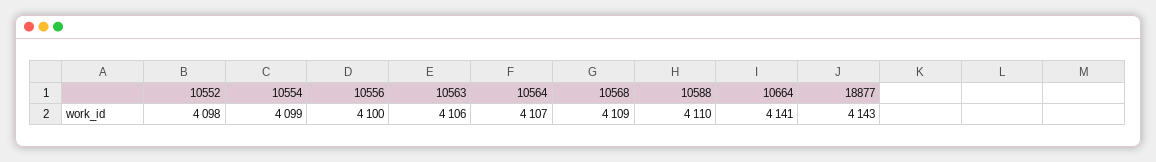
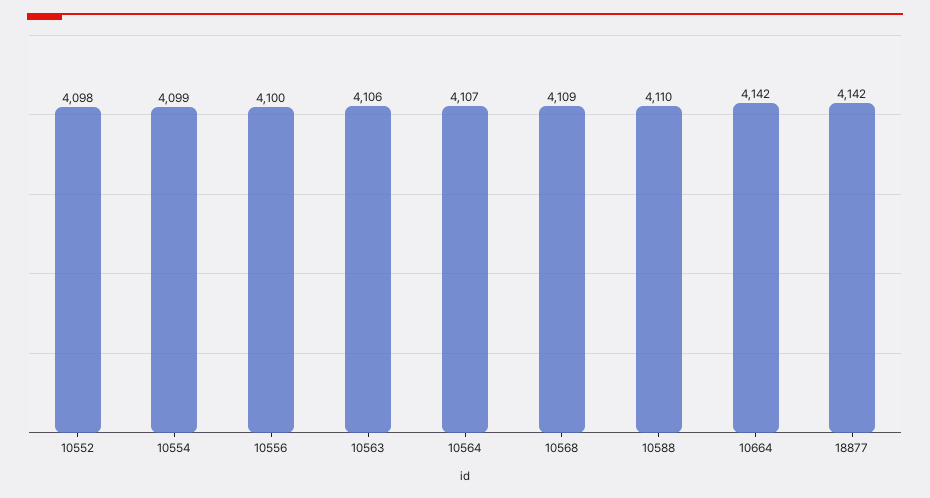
10664: 4141 -> 4142
18877: 4143 -> 4142

